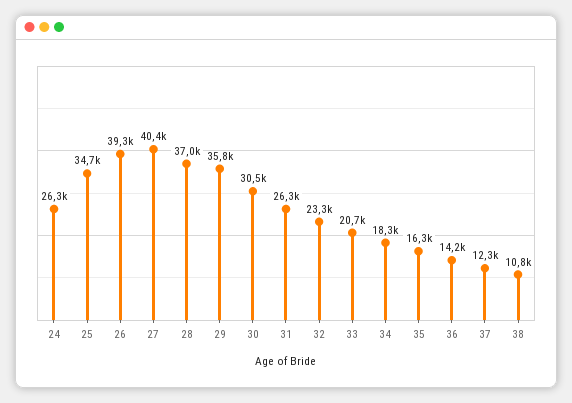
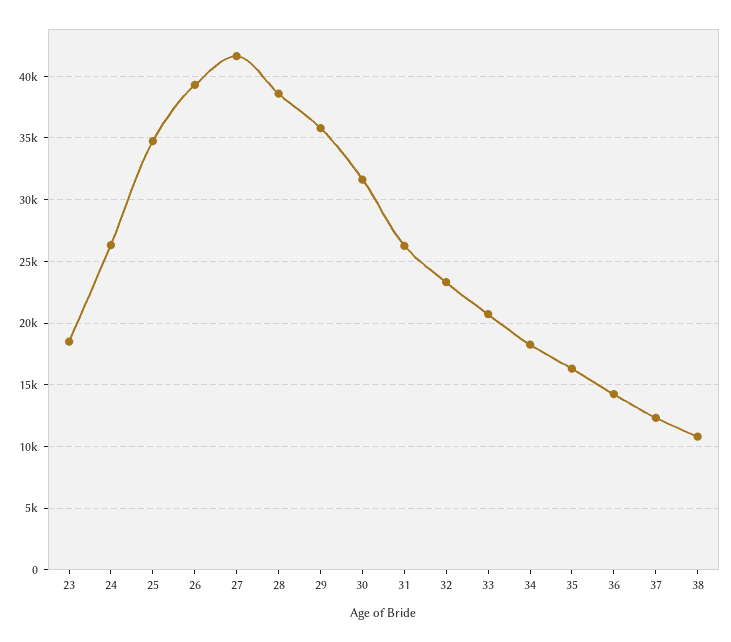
27: 40400 -> 41500
28: 37000 -> 38500
30: 30500 -> 31500
23: none -> 18500

